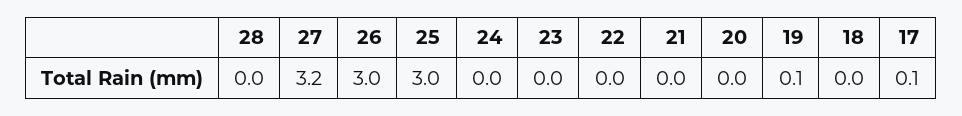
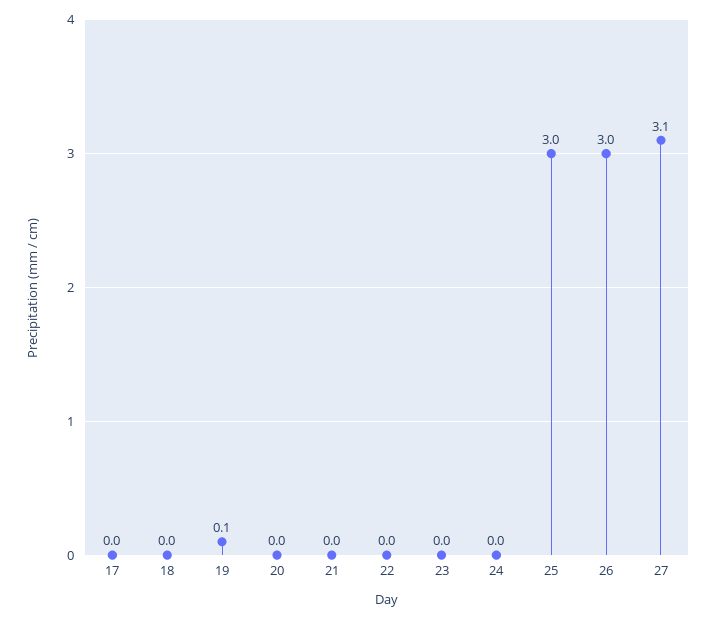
28: 0 -> none
27: 3.2 -> 3.1
17: 0.1 -> 0

